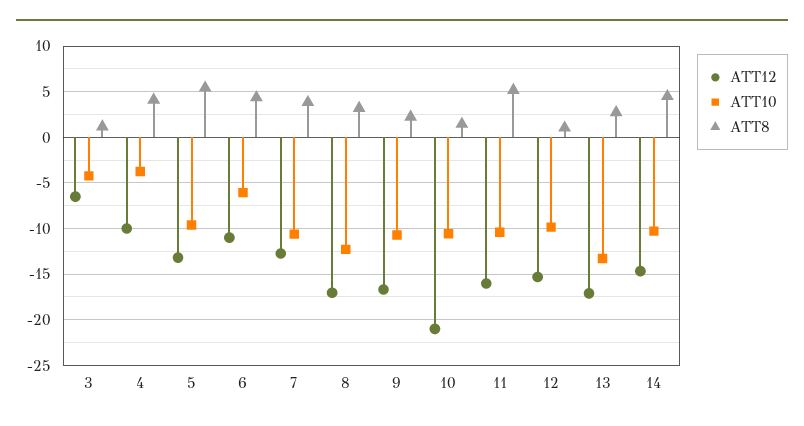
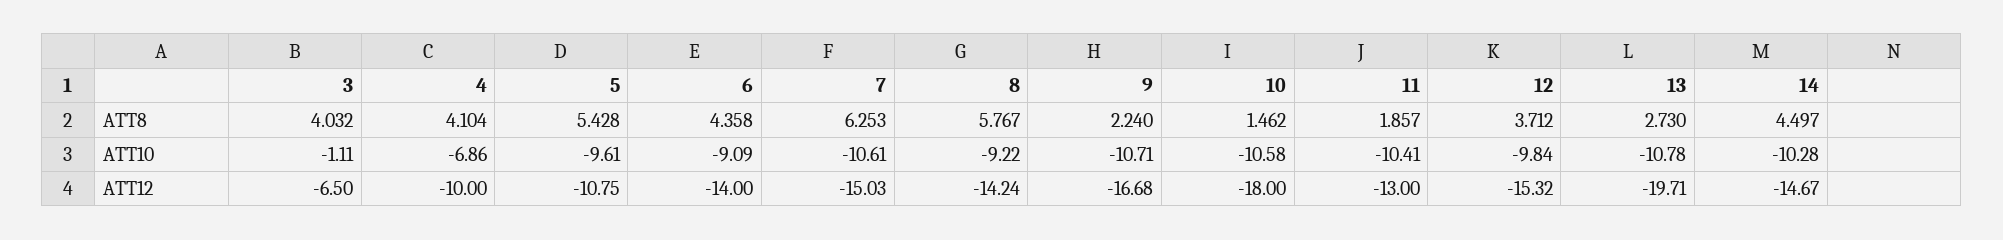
ATT10, 3: -4 -> -1.11
ATT8, 3: 1 -> 4.032
ATT10, 4: -4 -> -6.86
ATT12, 5: -13 -> -10.75
ATT12, 6: -11 -> -14
ATT10, 6: -6 -> -9.09
ATT12, 7: -13 -> -15.03
ATT8, 7: 4 -> 6.253
ATT12, 8: -17 -> -14.24
ATT10, 8: -12 -> -9.22
ATT8, 8: 3 -> 5.767
ATT12, 10: -21 -> -18
ATT12, 11: -16 -> -13
ATT8, 11: 5 -> 1.857
ATT8, 12: 1 -> 3.712
ATT12, 13: -17 -> -19.71
ATT10, 13: -13 -> -10.78

